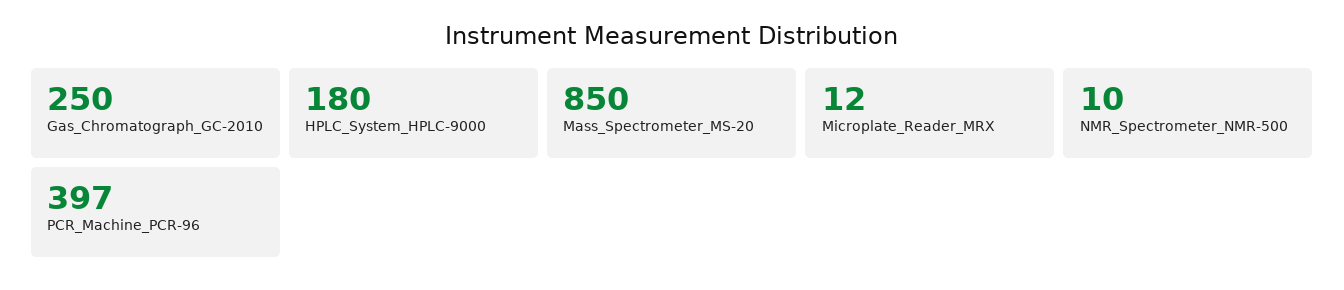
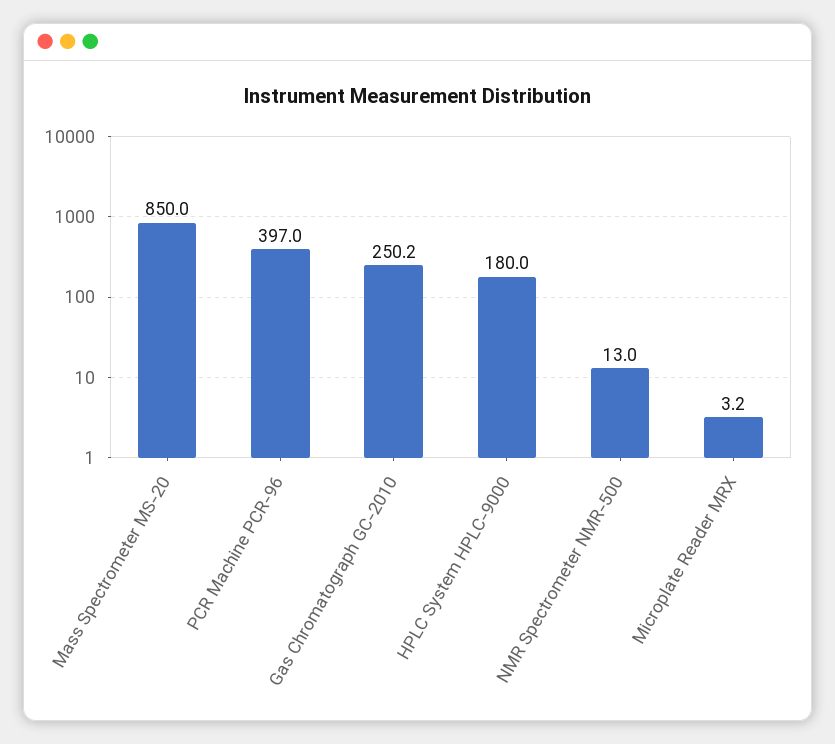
Gas_Chromatograph_GC-2010: 250 -> 250.2
Microplate_Reader_MRX: 12 -> 3.2
NMR_Spectrometer_NMR-500: 10 -> 13

